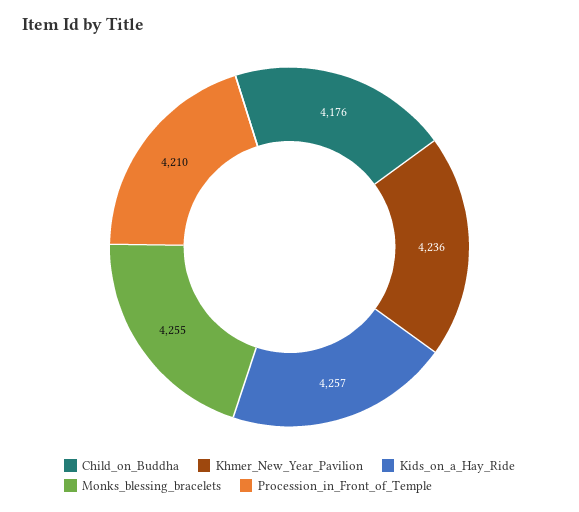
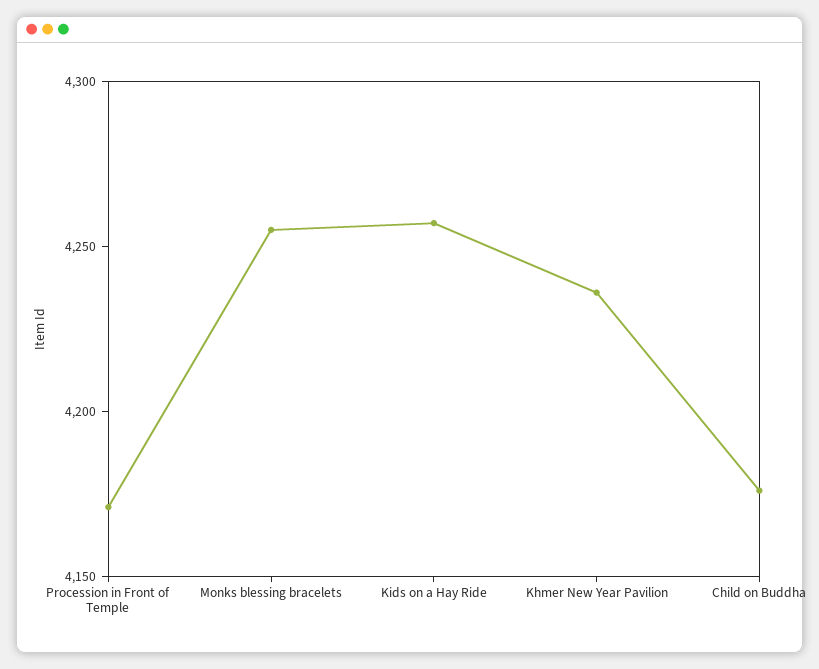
Procession_in_Front_of_Temple: 4210 -> 4170

